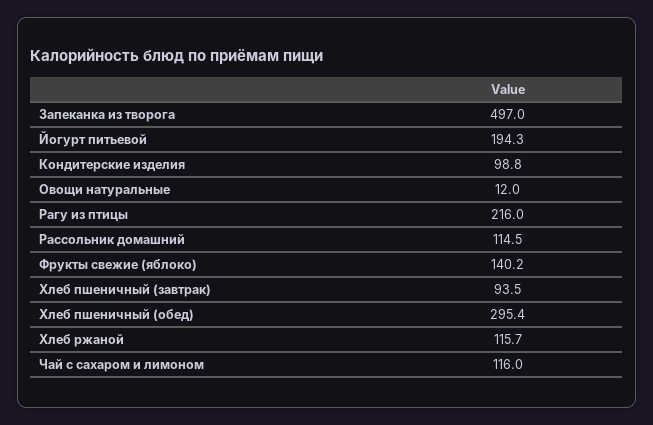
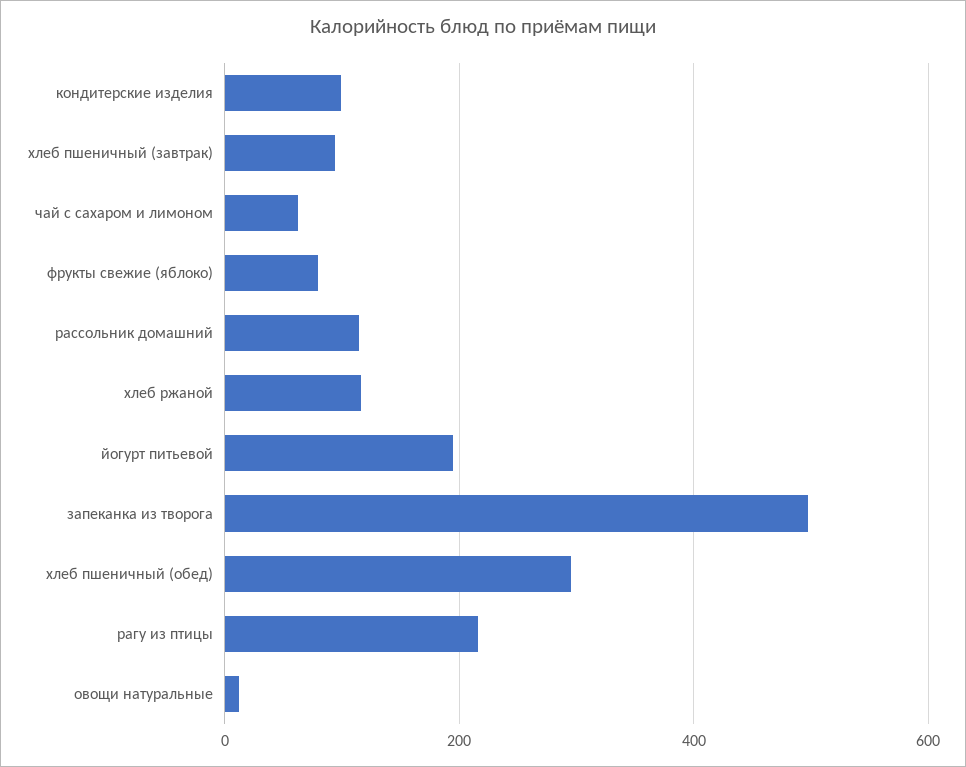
Фрукты свежие (яблоко): 140.2 -> 80
Чай с сахаром и лимоном: 116 -> 60

